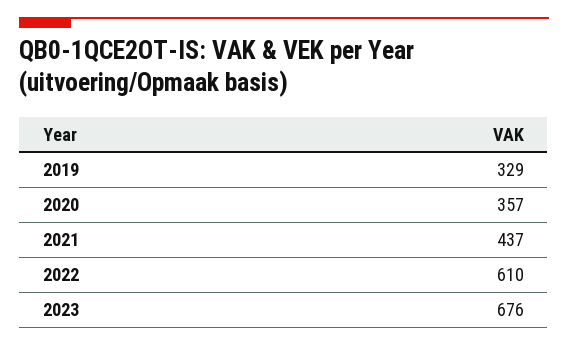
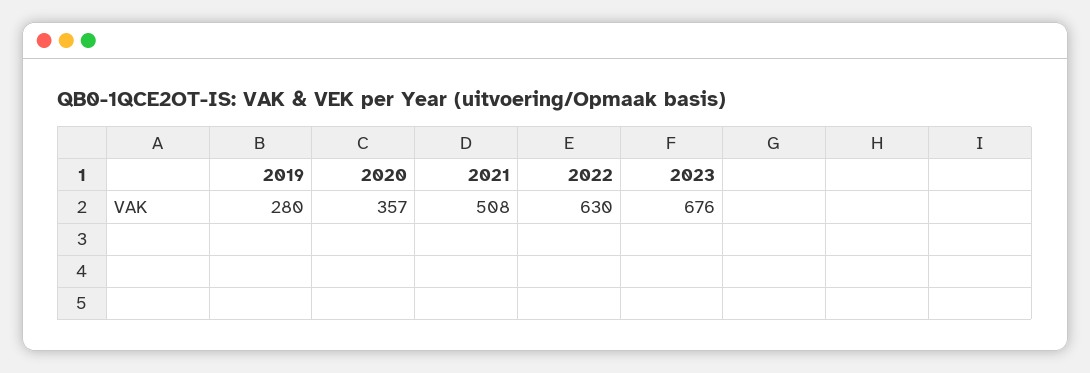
2019: 329 -> 280
2021: 437 -> 508
2022: 610 -> 630

